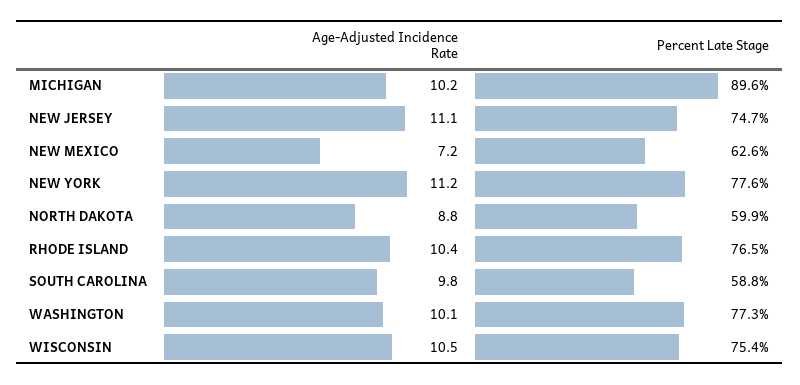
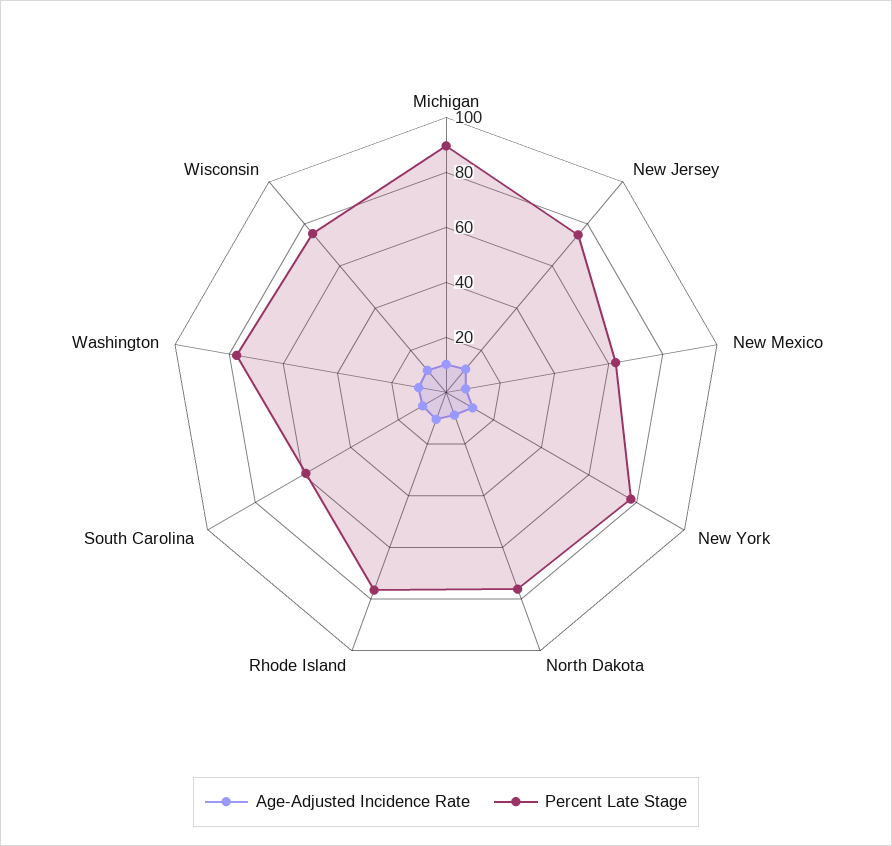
Percent Late Stage, NORTH DAKOTA: 59.9 -> 75

